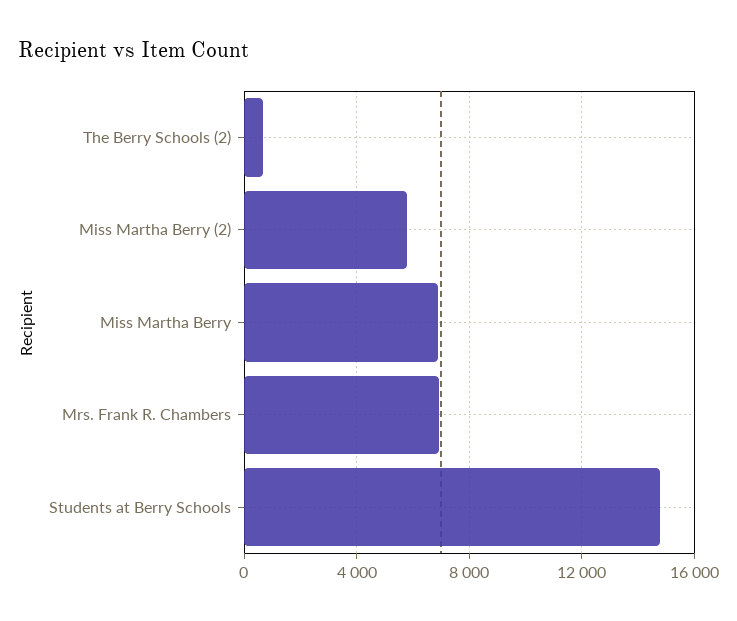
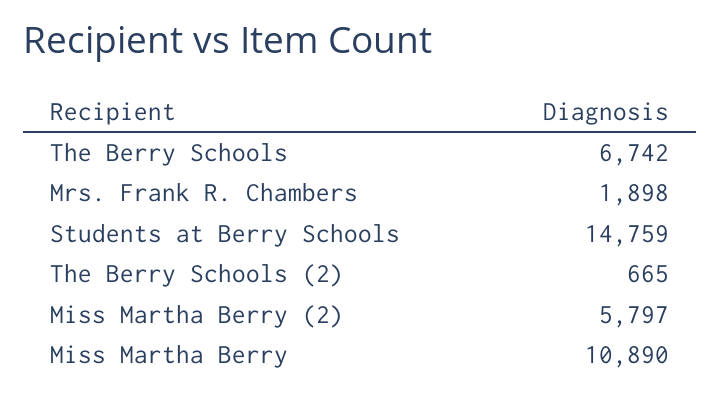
Miss Martha Berry: 7000 -> 10890
Mrs. Frank R. Chambers: 7000 -> 1898
The Berry Schools: none -> 6742

